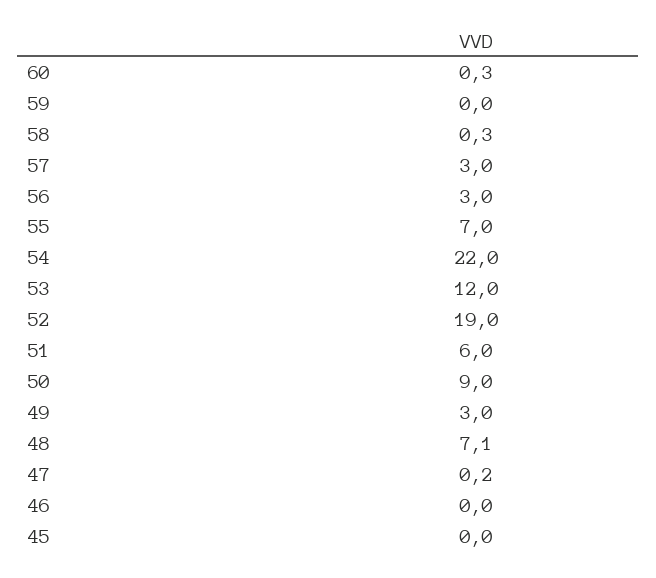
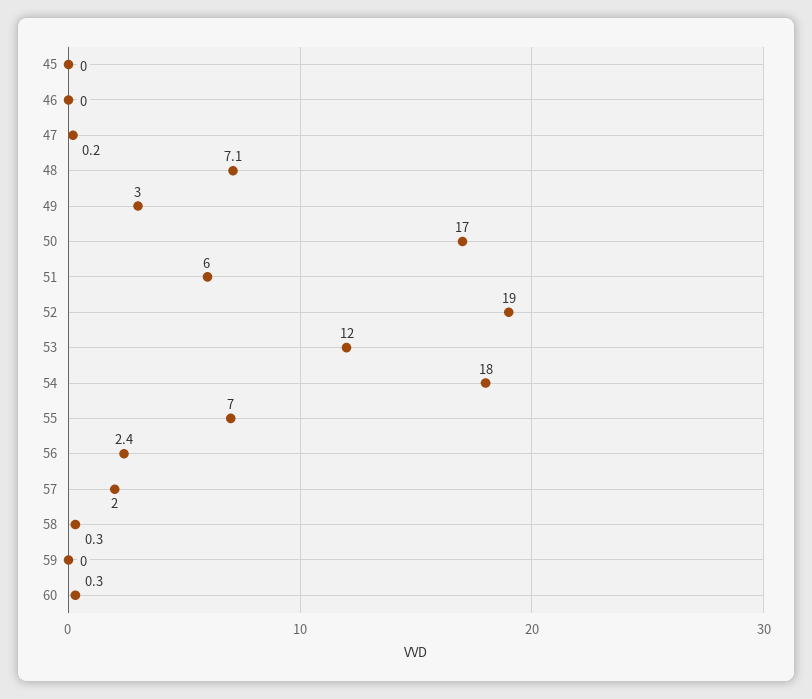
57: 3 -> 2
56: 3 -> 2.4
54: 22 -> 18
50: 9 -> 17

